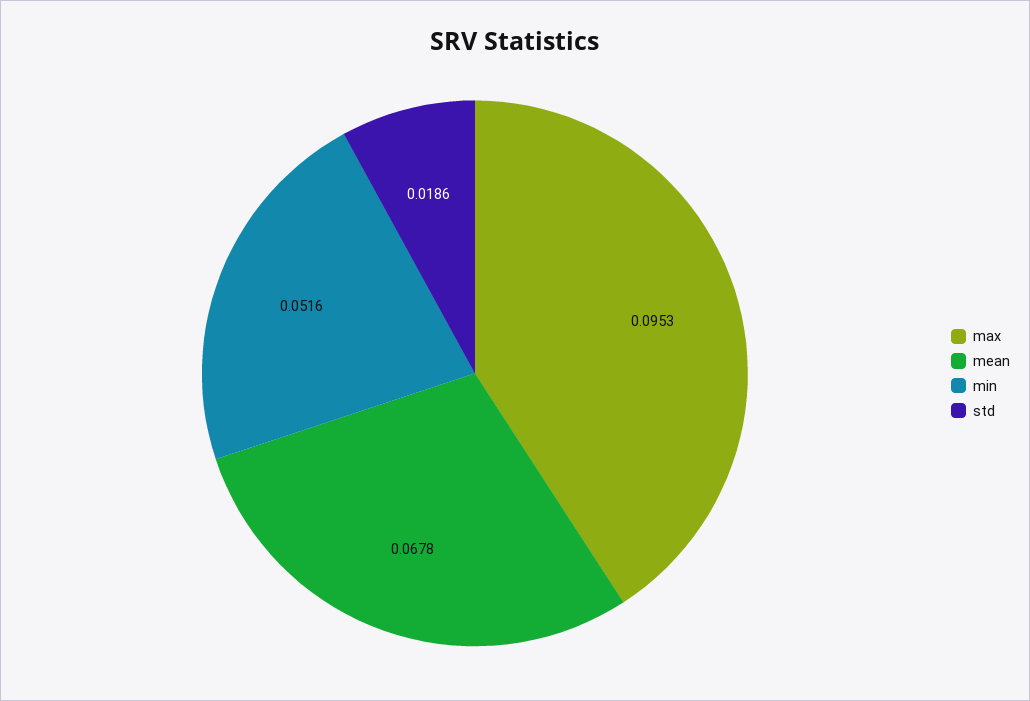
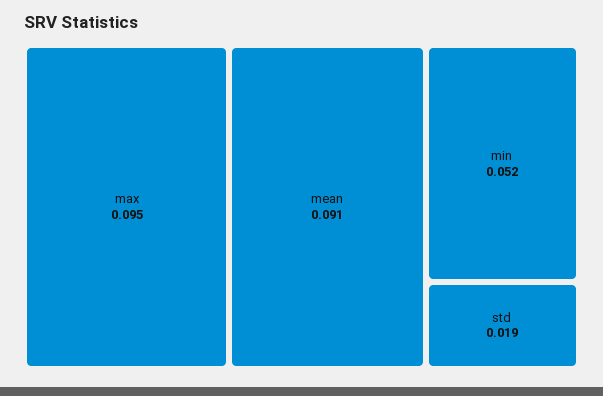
mean: 0.0678 -> 0.091

